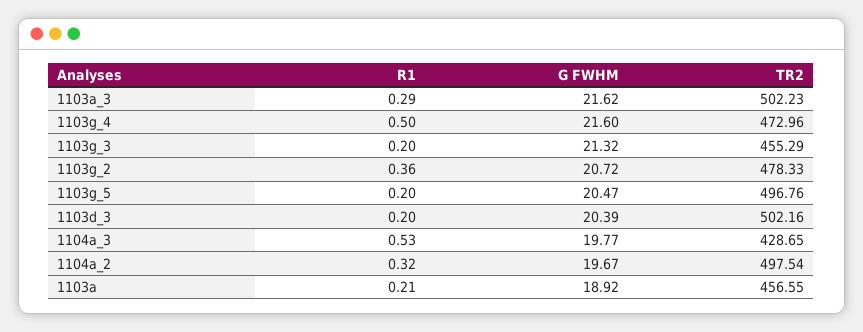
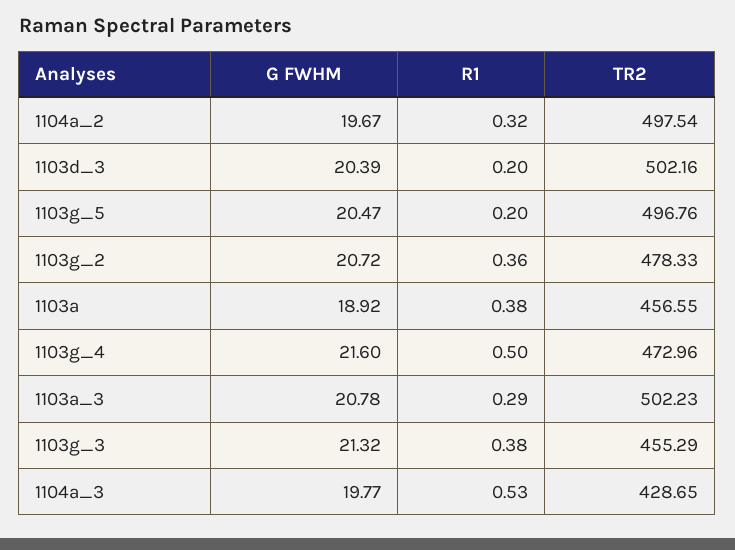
G FWHM, 1103a_3: 21.62 -> 20.78
R1, 1103g_3: 0.2 -> 0.38
R1, 1103a: 0.21 -> 0.38

